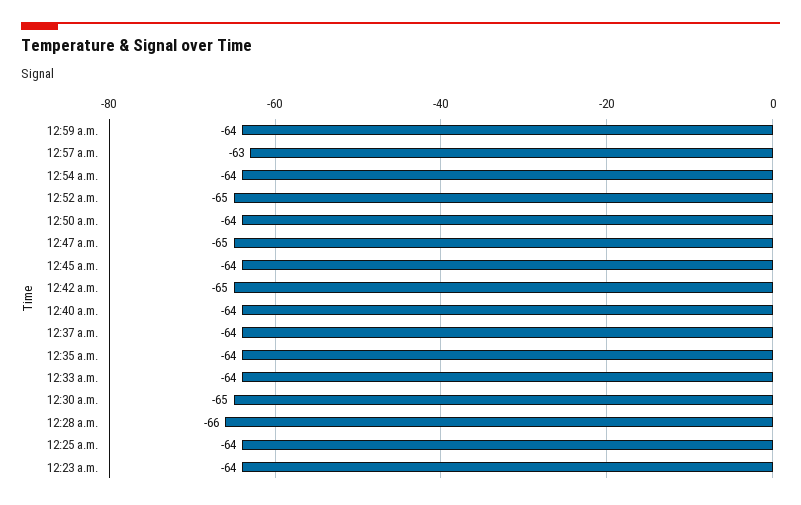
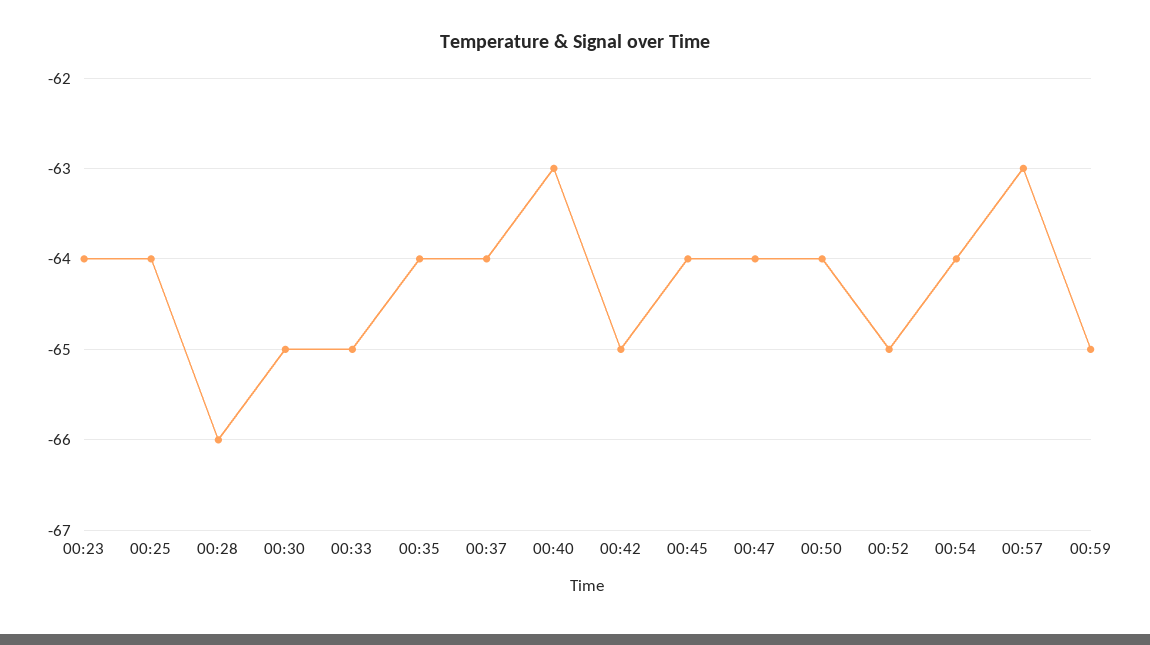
12:59 a.m.: -64 -> -65
12:47 a.m.: -65 -> -64
12:40 a.m.: -64 -> -63
12:33 a.m.: -64 -> -65

